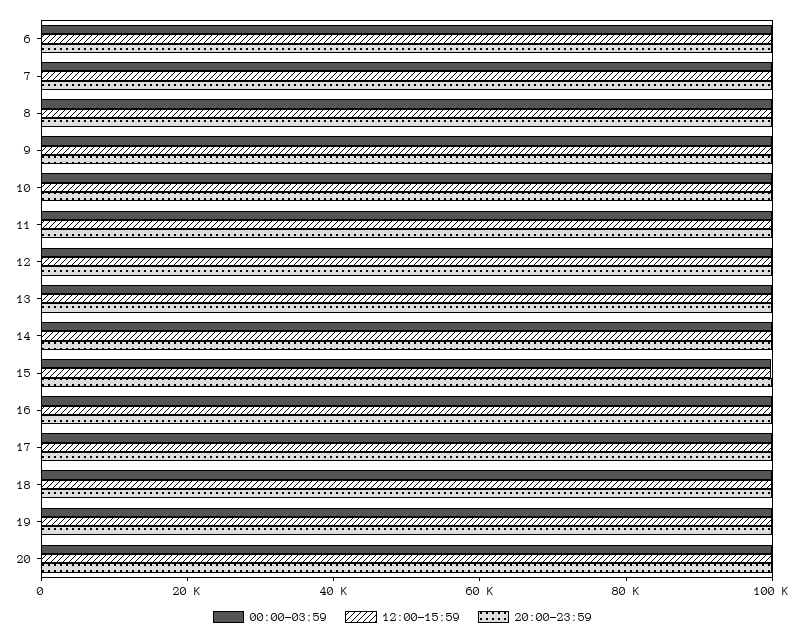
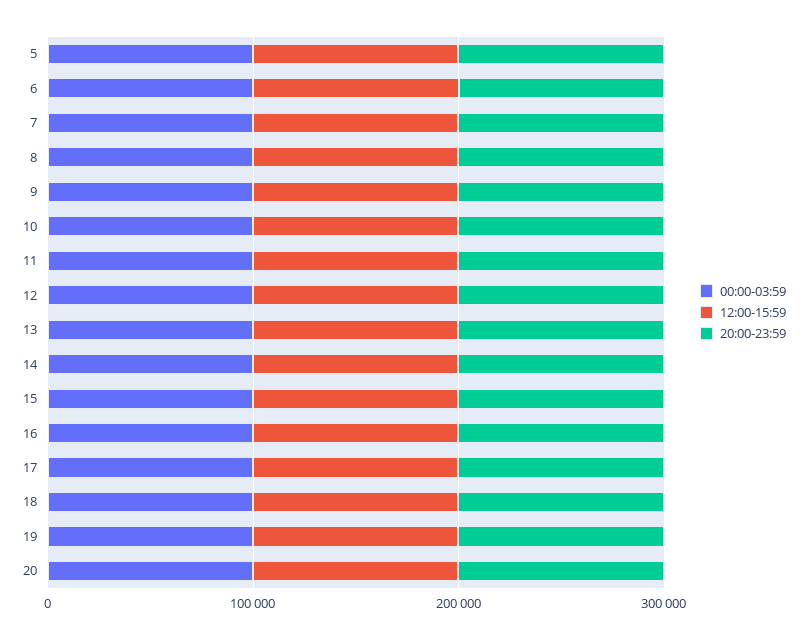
00:00-03:59, 5: none -> 100000
12:00-15:59, 5: none -> 100000
20:00-23:59, 5: none -> 100000

